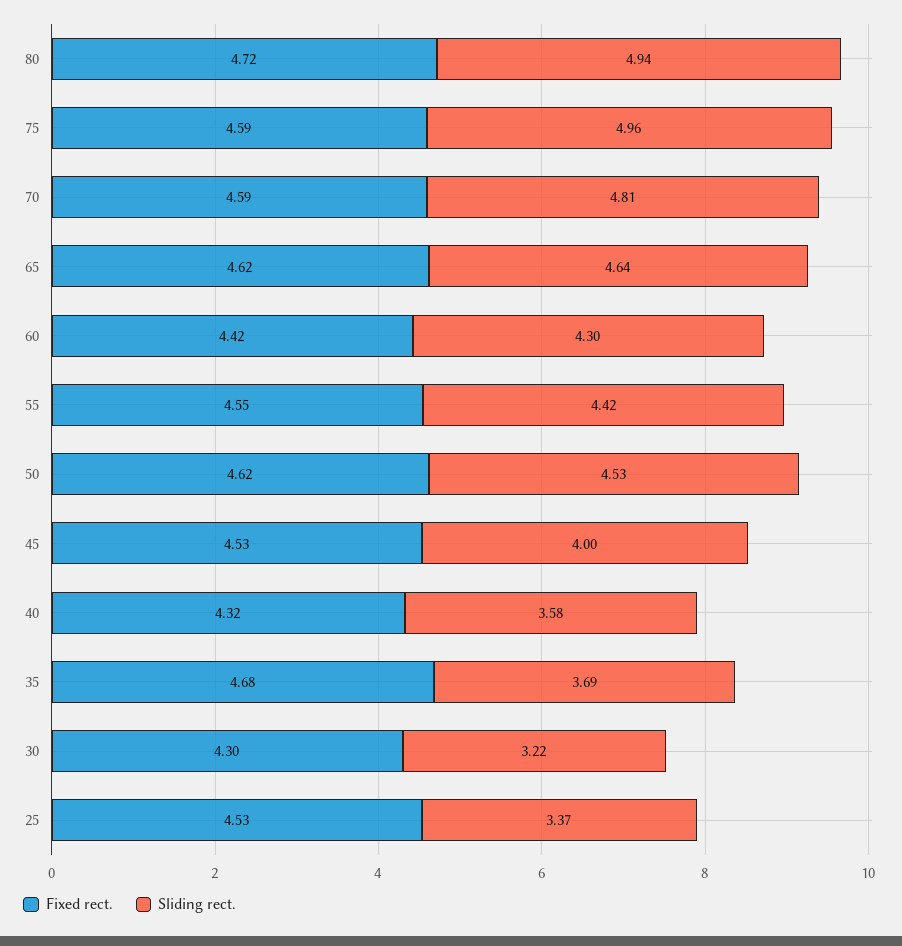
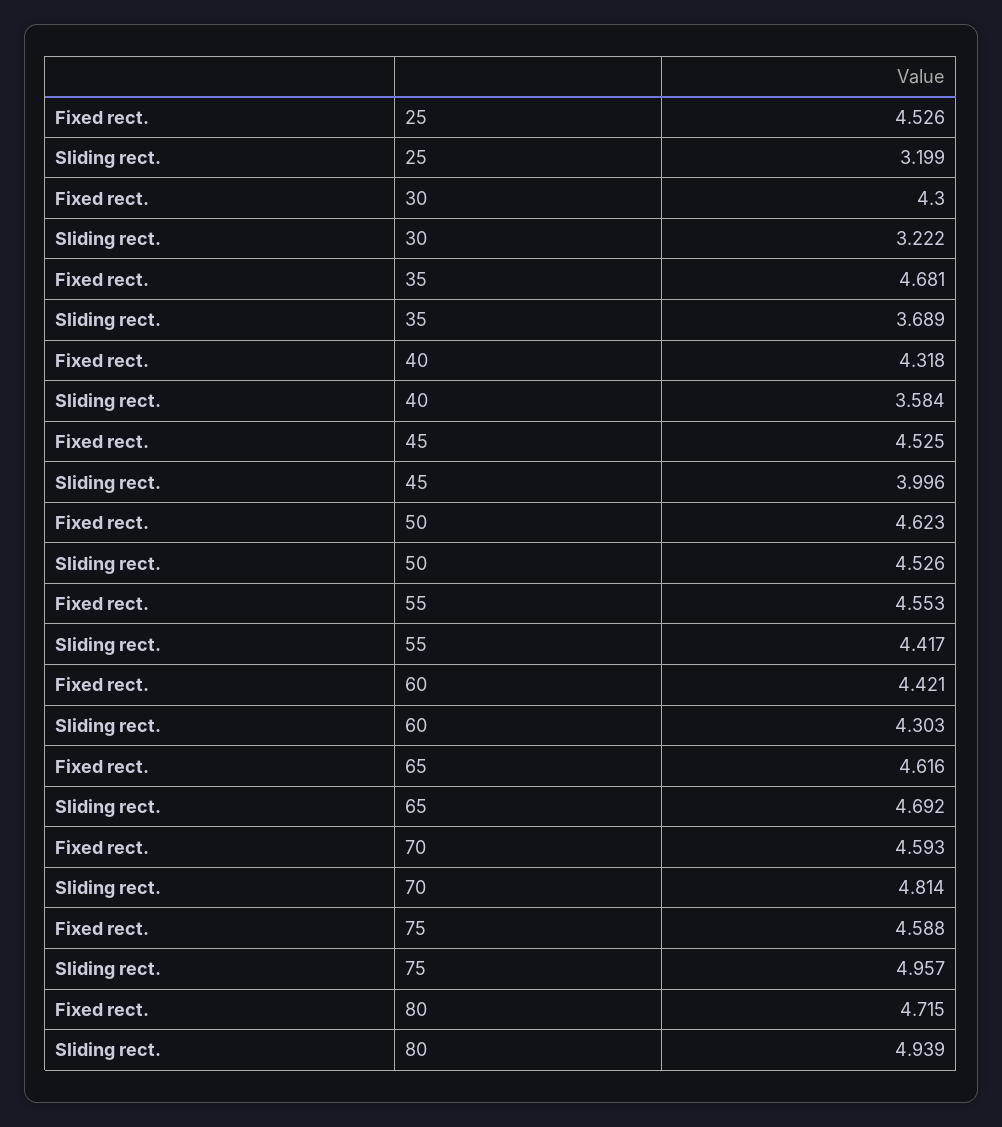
Sliding rect., 65: 4.64 -> 4.692
Sliding rect., 25: 3.37 -> 3.199

